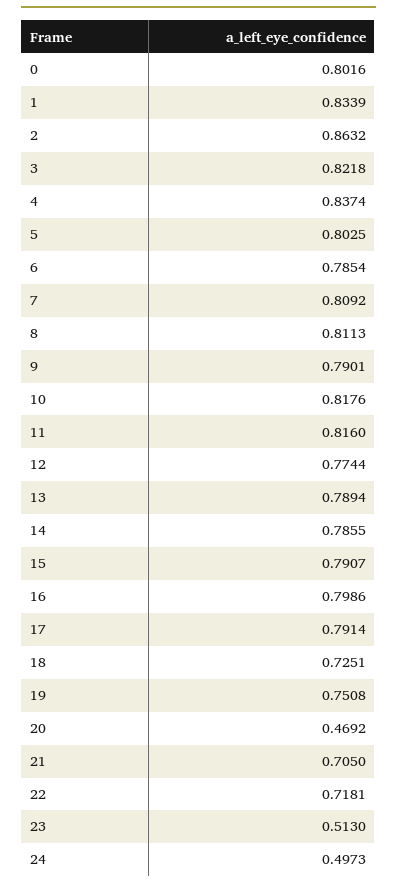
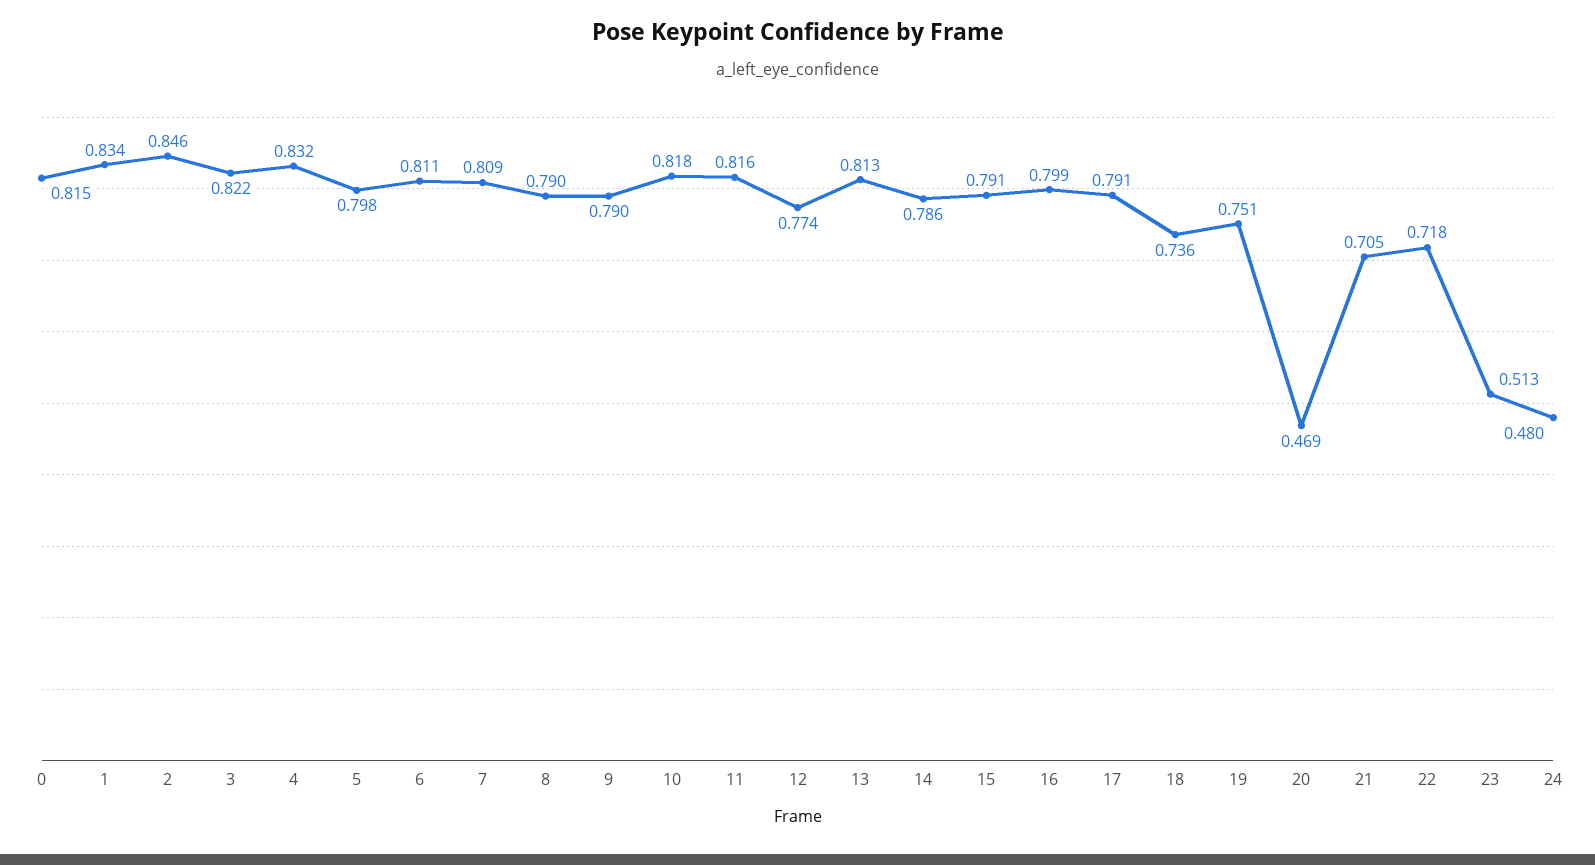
0: 0.8016 -> 0.815
2: 0.8632 -> 0.846
4: 0.8374 -> 0.832
5: 0.8025 -> 0.798
6: 0.7854 -> 0.811
8: 0.8113 -> 0.79
13: 0.7894 -> 0.813
18: 0.7251 -> 0.736
24: 0.4973 -> 0.48

